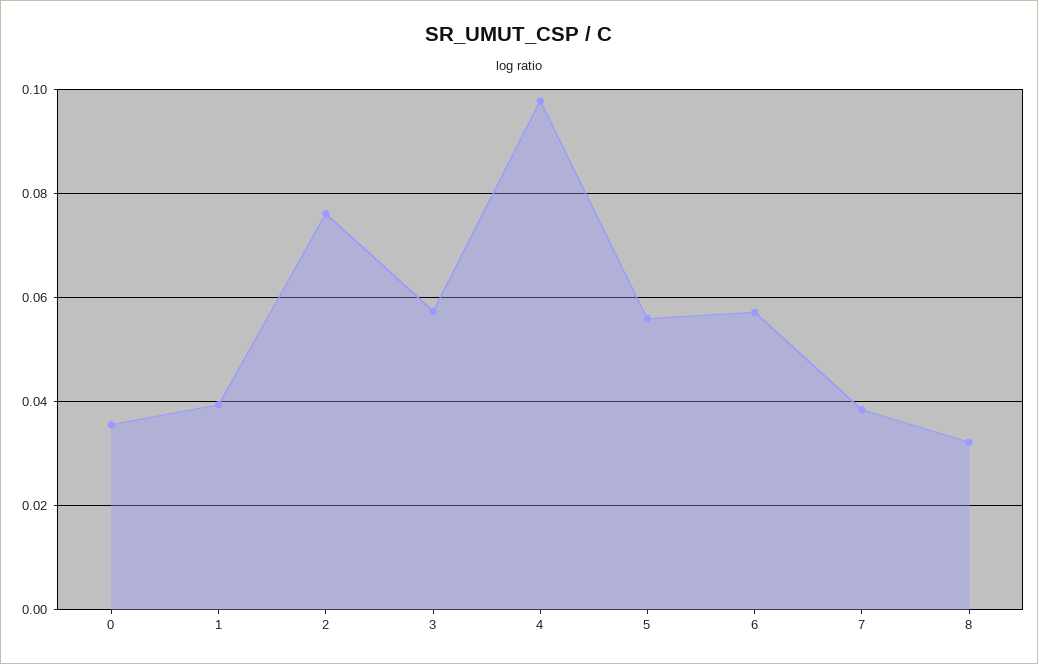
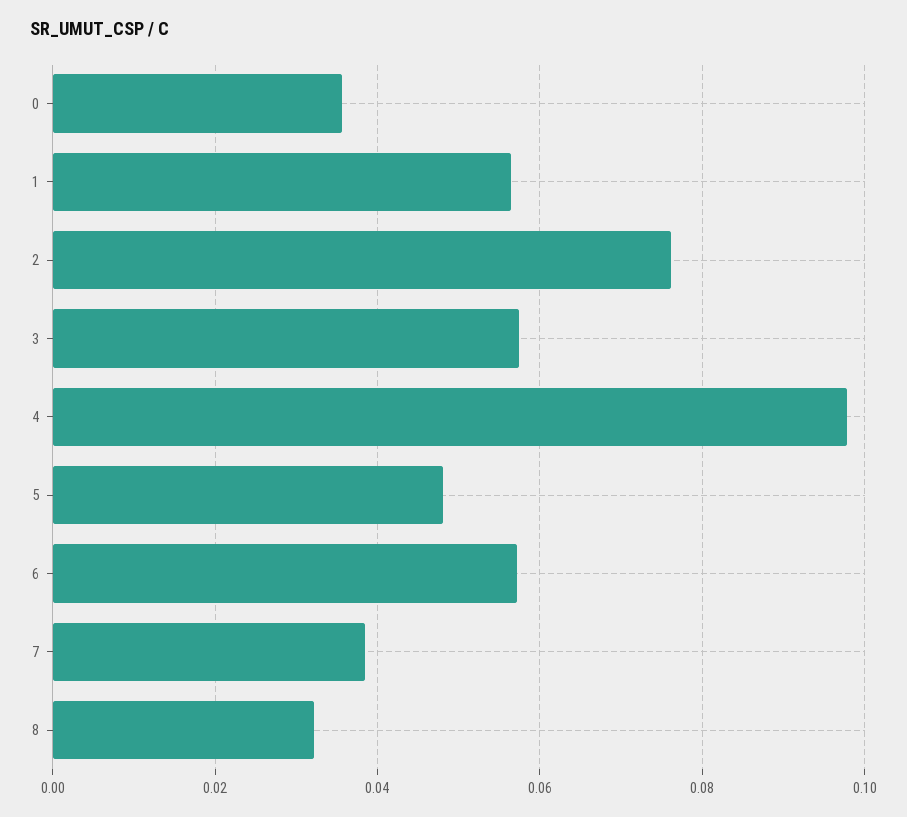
1: 0.04 -> 0.056
5: 0.056 -> 0.048

